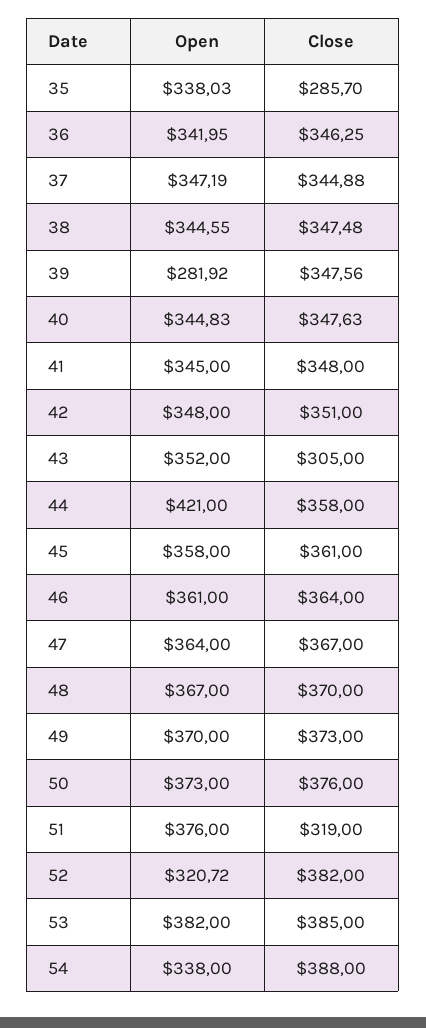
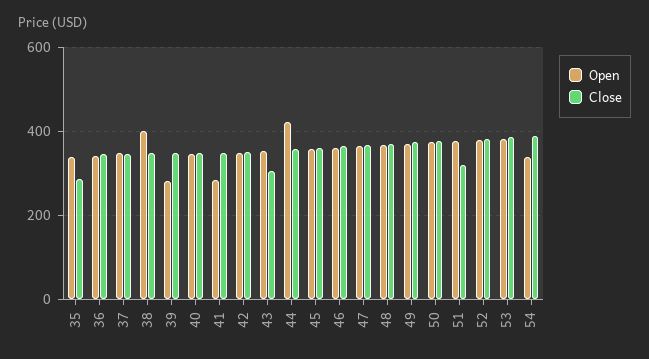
Open, 38: 344.55 -> 400
Open, 41: 345 -> 280
Open, 52: 320.72 -> 380

